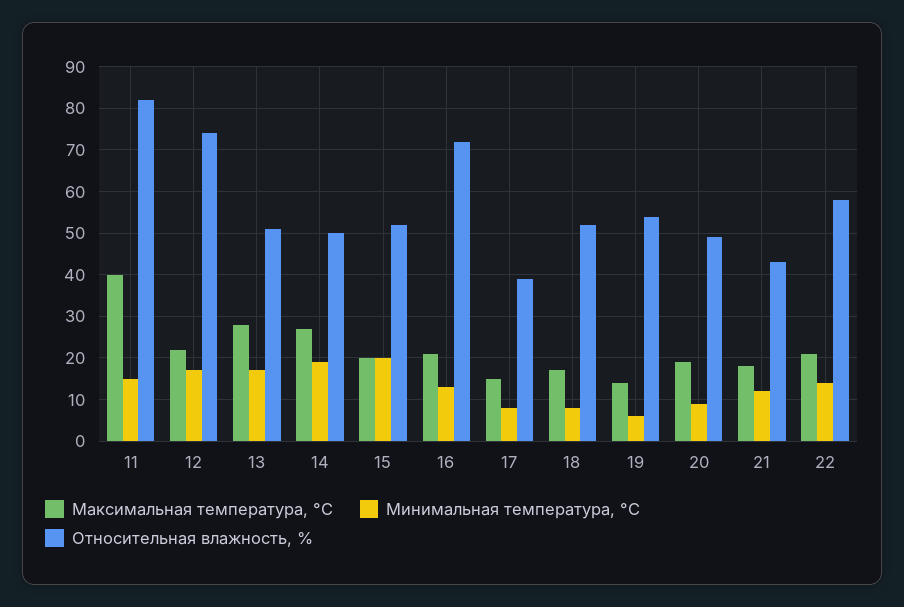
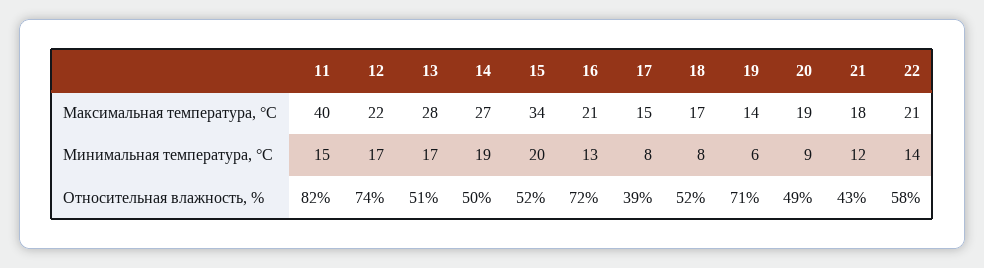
Максимальная температура, °С, 15: 20 -> 34
Относительная влажность, %, 19: 55 -> 71

